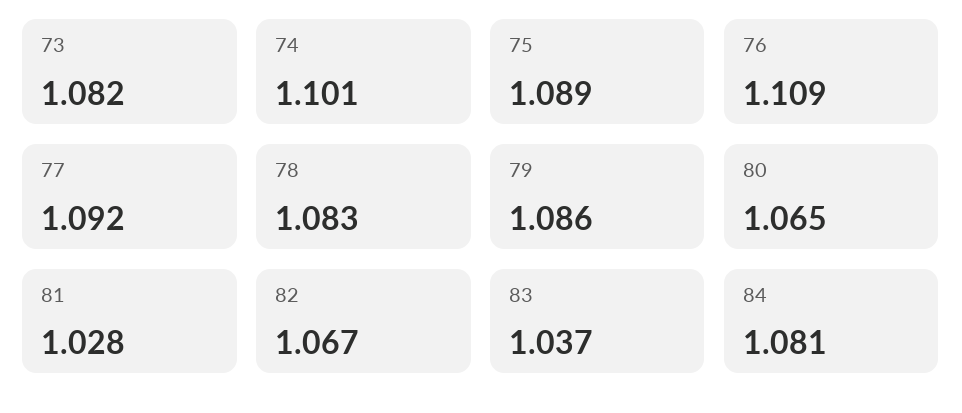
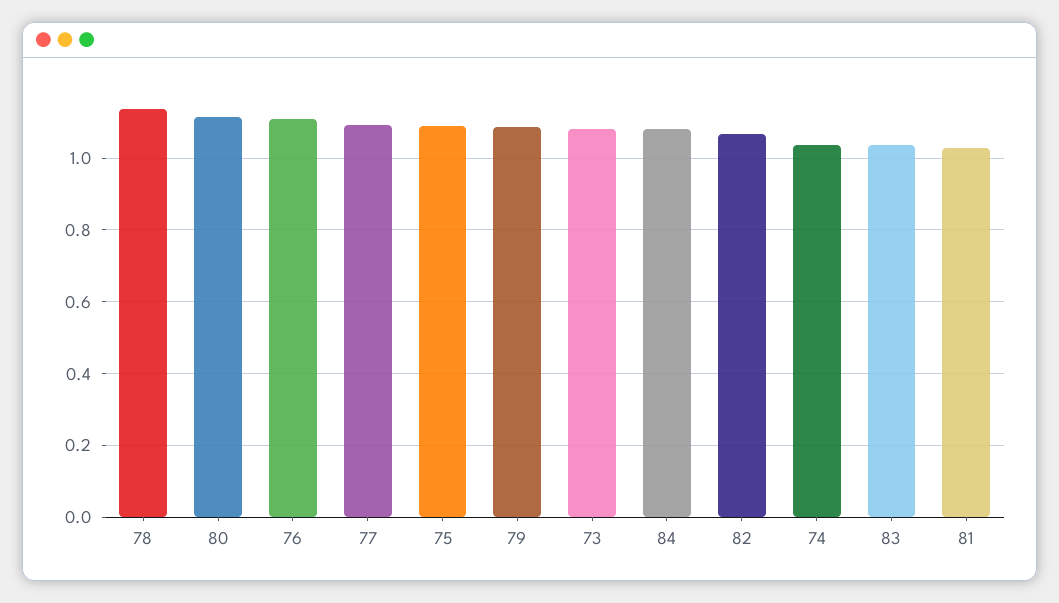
74: 1.101 -> 1.04
78: 1.083 -> 1.14
80: 1.065 -> 1.12

